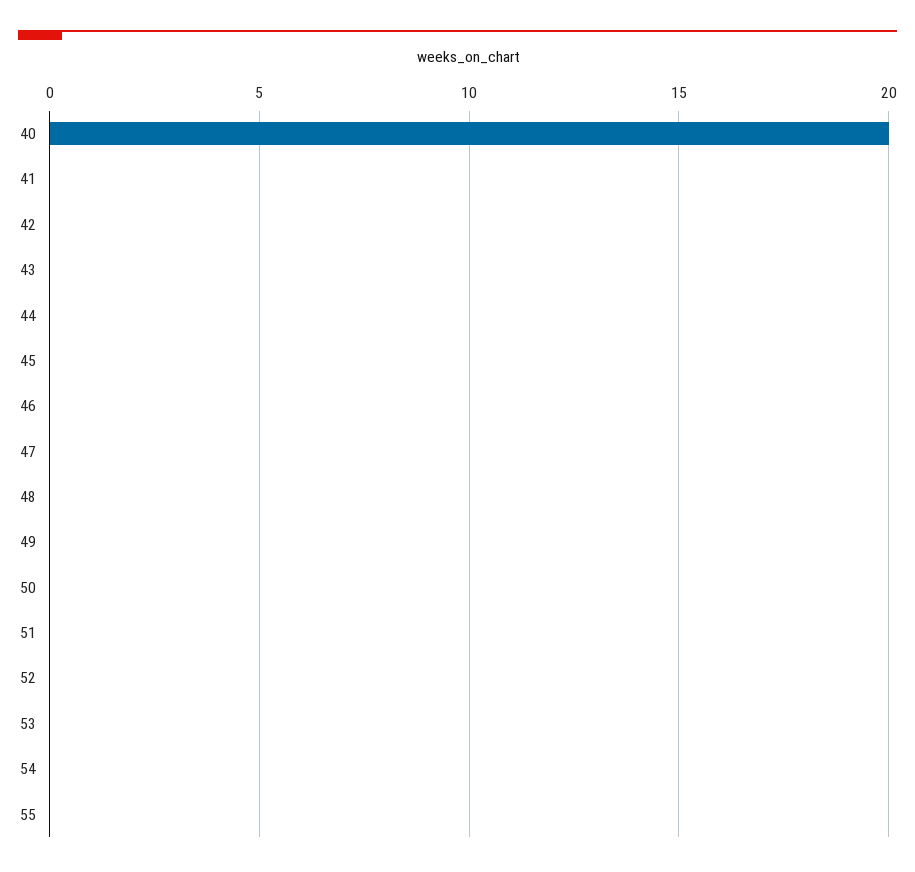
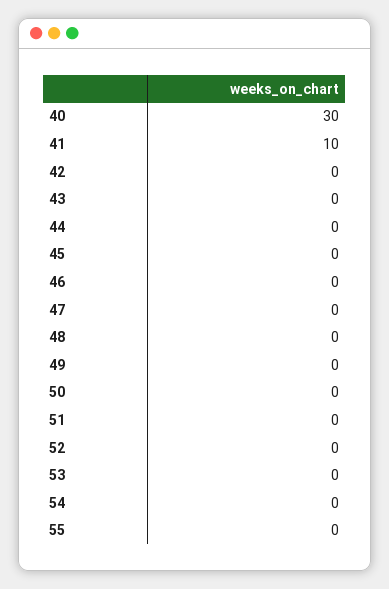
40: 20 -> 30
41: 0 -> 10

